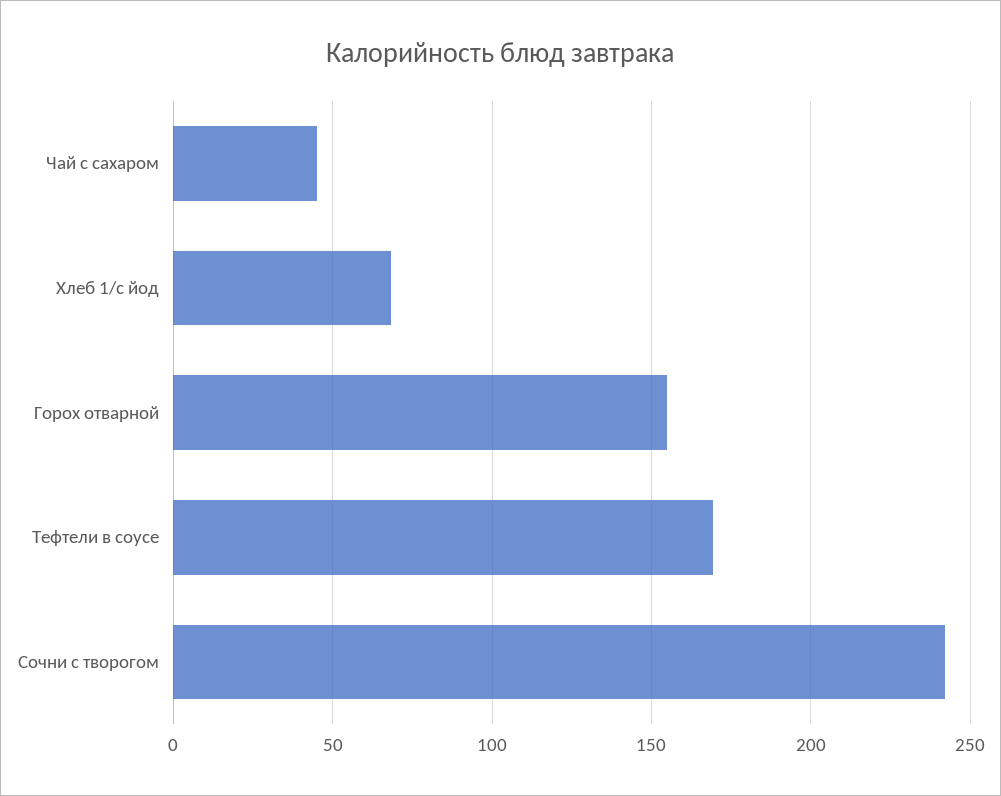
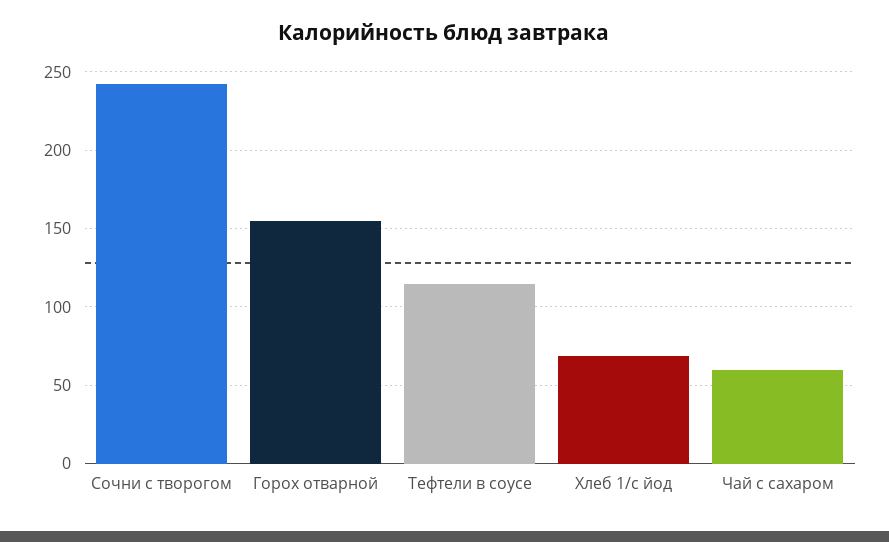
Чай с сахаром: 45 -> 60
Тефтели в соусе: 170 -> 115

